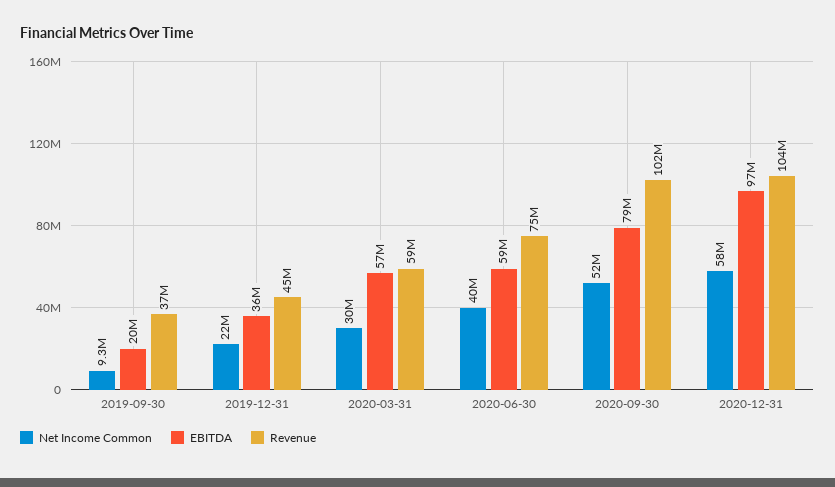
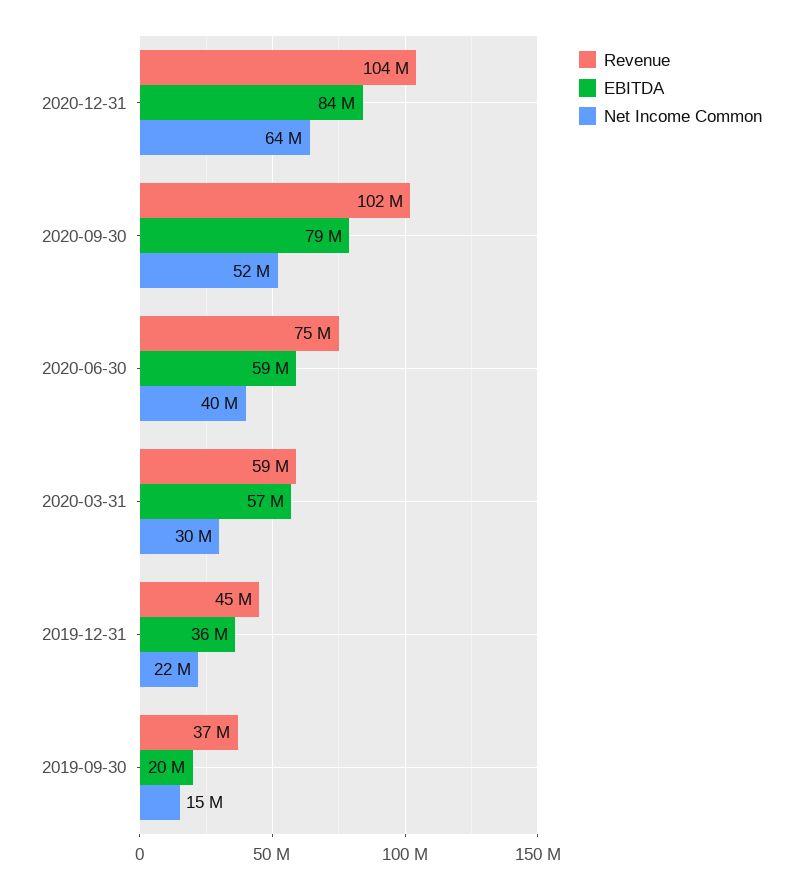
Net Income Common, 2019-09-30: 9300000 -> 15000000
Net Income Common, 2020-12-31: 58000000 -> 64000000
EBITDA, 2020-12-31: 97000000 -> 84000000

